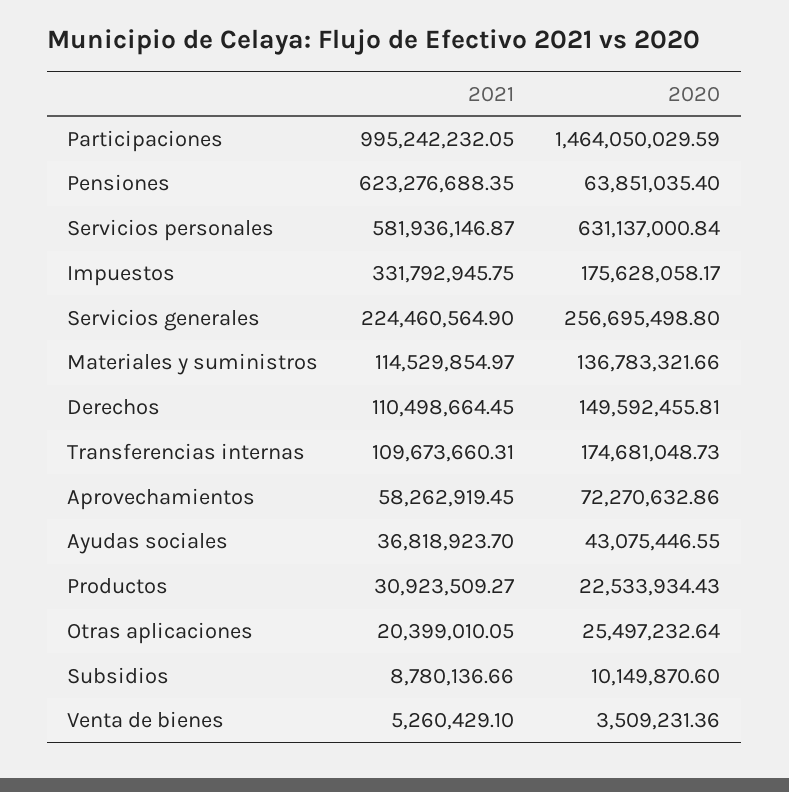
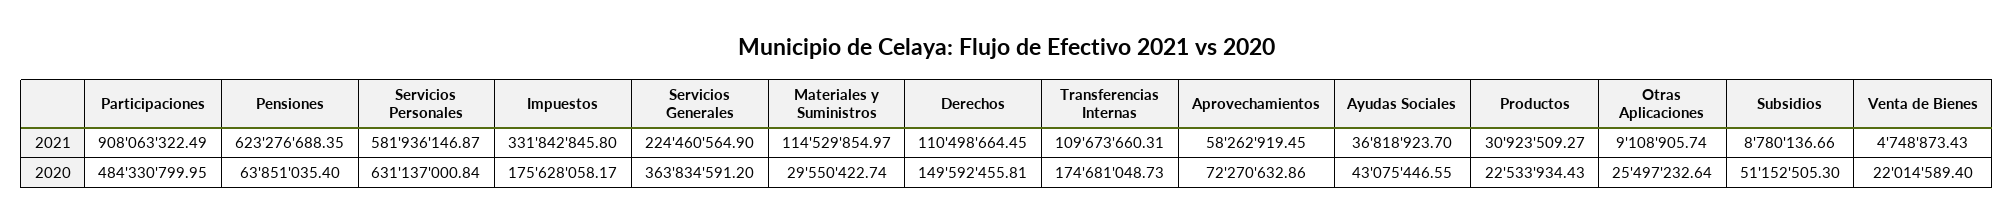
2021, Participaciones: 995242232.05 -> 908063322.49
2020, Participaciones: 1464050029.59 -> 484330799.95
2021, Impuestos: 331792945.75 -> 331842845.8
2020, Servicios generales: 256695498.8 -> 363834591.2
2020, Materiales y suministros: 136783321.66 -> 29550422.74
2021, Otras aplicaciones: 20399010.05 -> 9108905.74
2020, Subsidios: 10149870.6 -> 51152505.3
2021, Venta de bienes: 5260429.1 -> 4748873.43
2020, Venta de bienes: 3509231.36 -> 22014589.4

